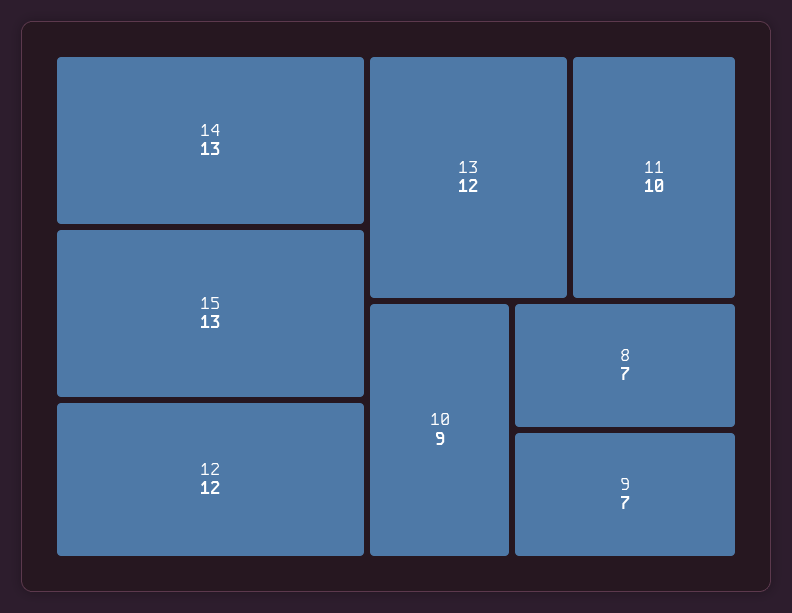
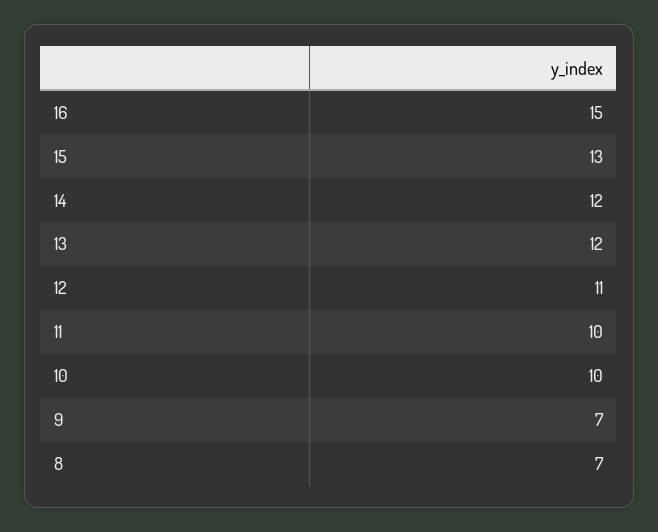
14: 13 -> 12
12: 12 -> 11
10: 9 -> 10
16: none -> 15

